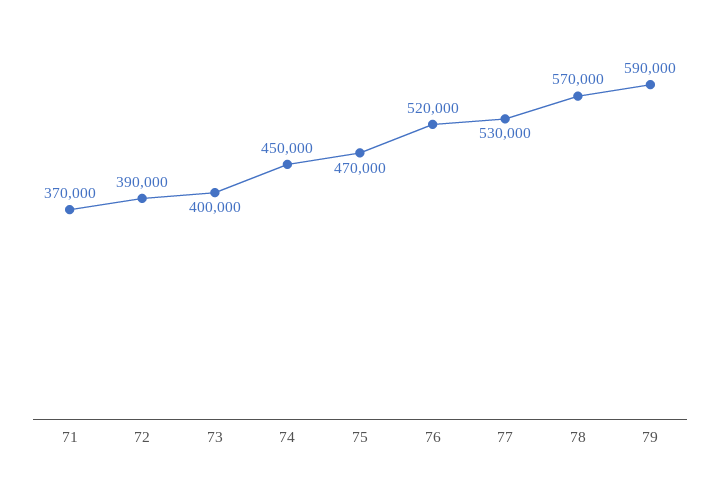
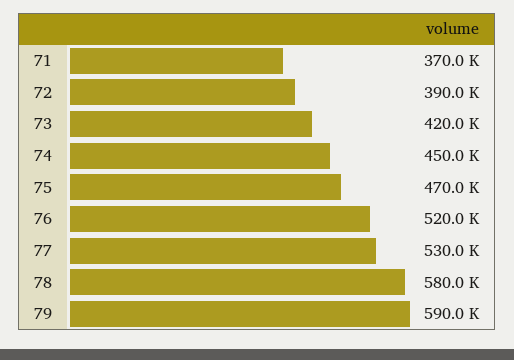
73: 400000 -> 420000
78: 570000 -> 580000

